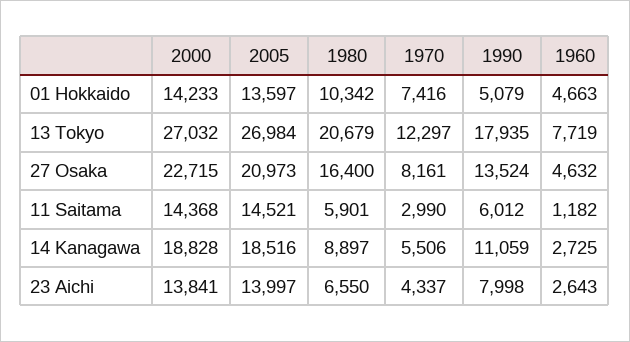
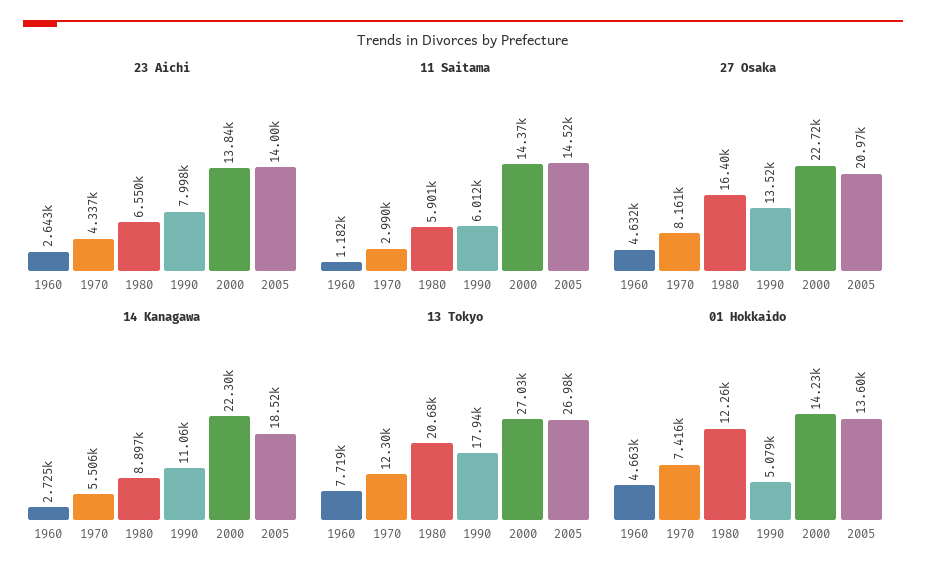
01 Hokkaido, 1980: 10342 -> 12260
14 Kanagawa, 2000: 18828 -> 22300

